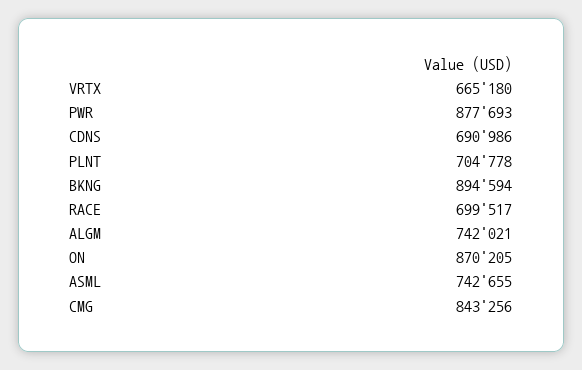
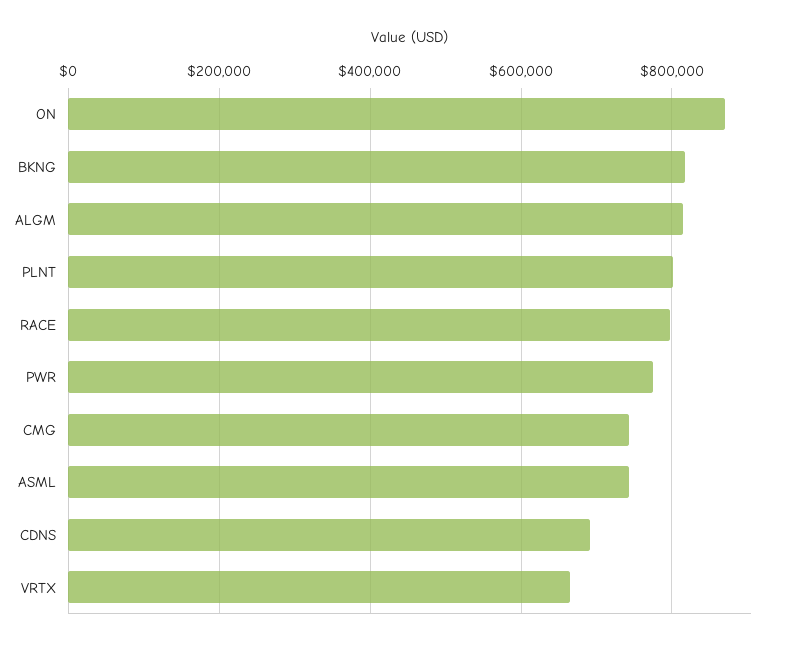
PWR: 877693 -> 780000
PLNT: 704778 -> 800000
BKNG: 894594 -> 820000
RACE: 699517 -> 800000
ALGM: 742021 -> 820000
CMG: 843256 -> 740000

